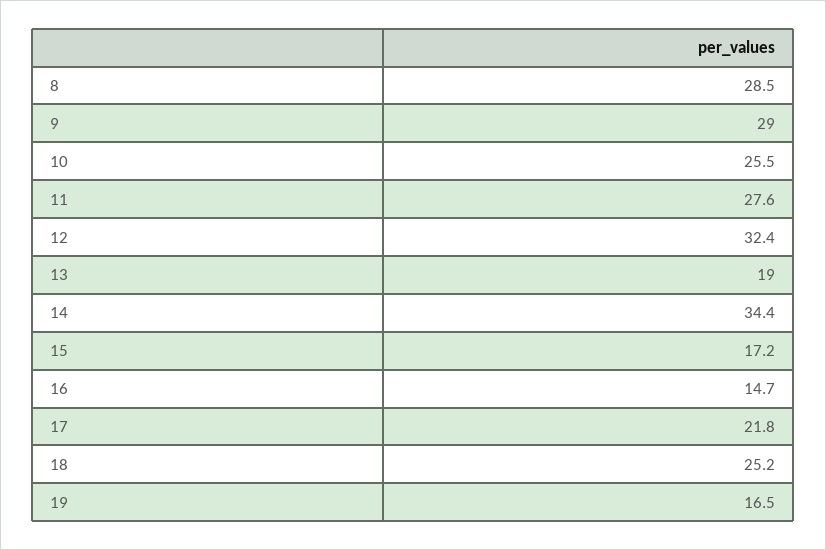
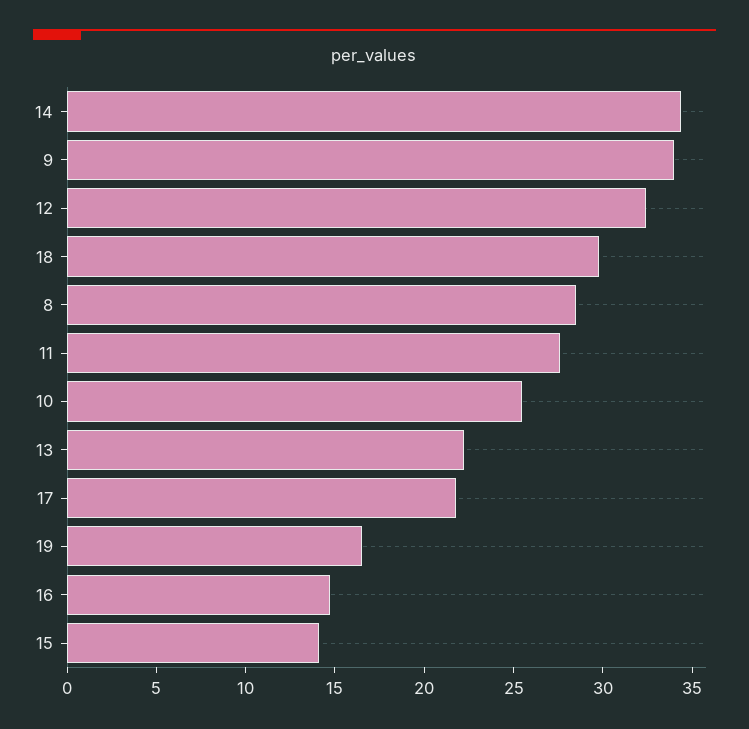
9: 29 -> 34
13: 19 -> 22
15: 17.2 -> 14
18: 25.2 -> 30

